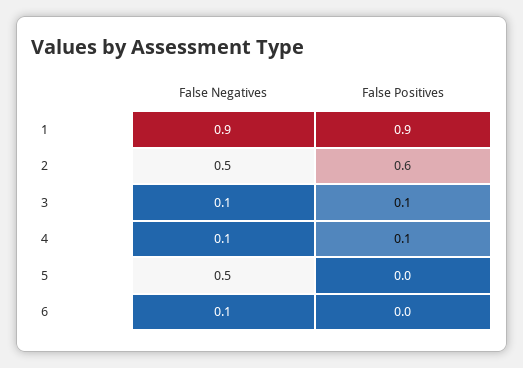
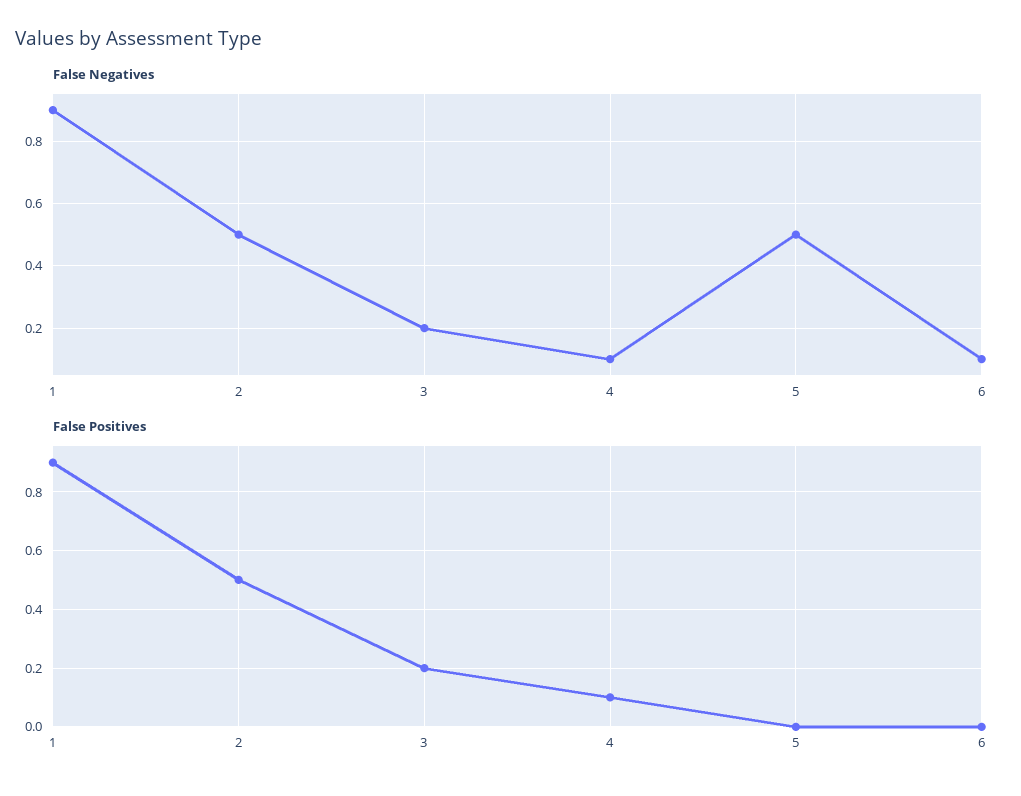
False Positives, 2: 0.6 -> 0.5
False Negatives, 3: 0.1 -> 0.2
False Positives, 3: 0.1 -> 0.2

